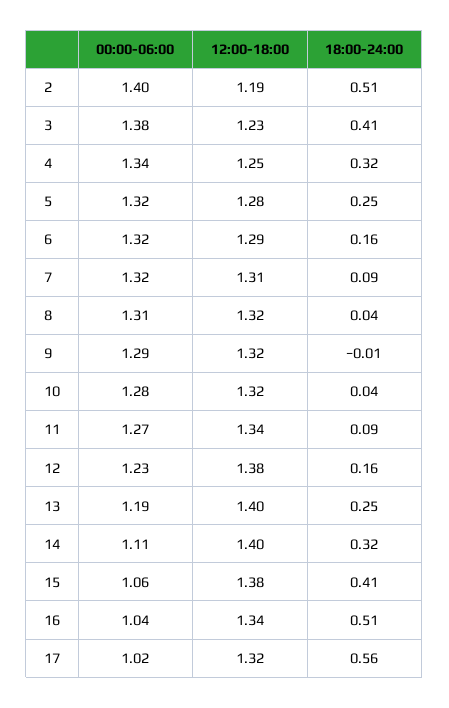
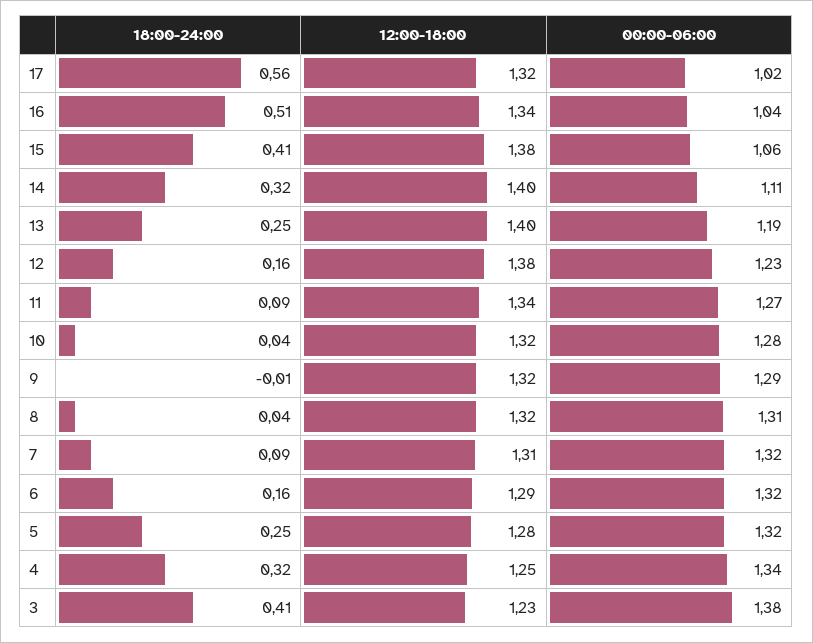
00:00-06:00, 2: 1.4 -> none
12:00-18:00, 2: 1.19 -> none
18:00-24:00, 2: 0.51 -> none

